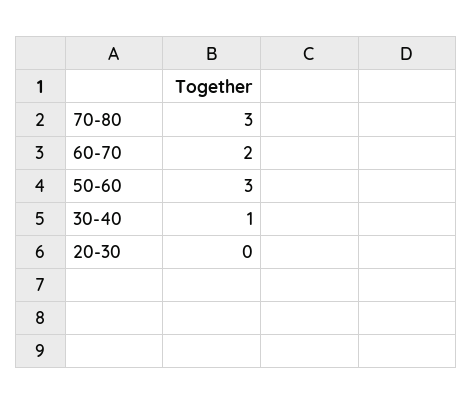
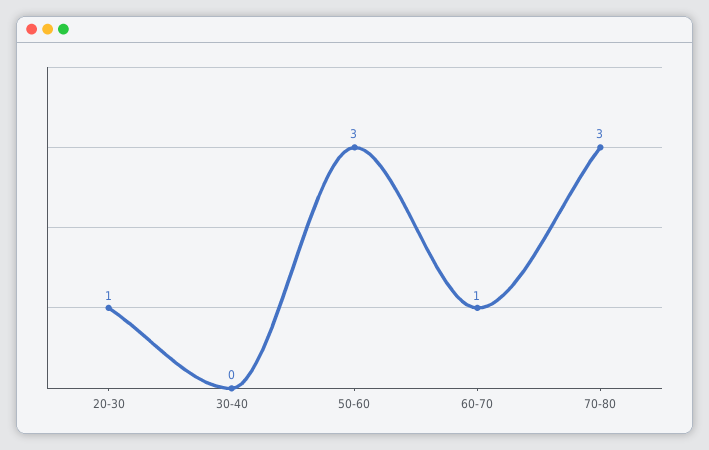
60-70: 2 -> 1
30-40: 1 -> 0
20-30: 0 -> 1

